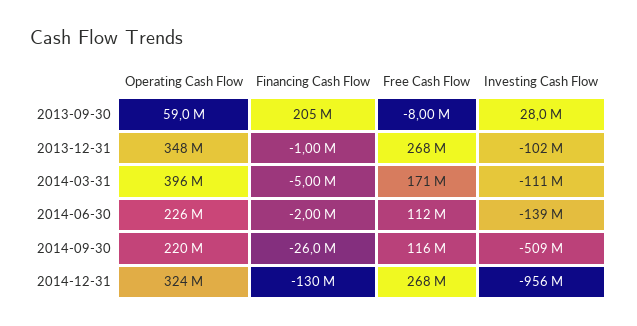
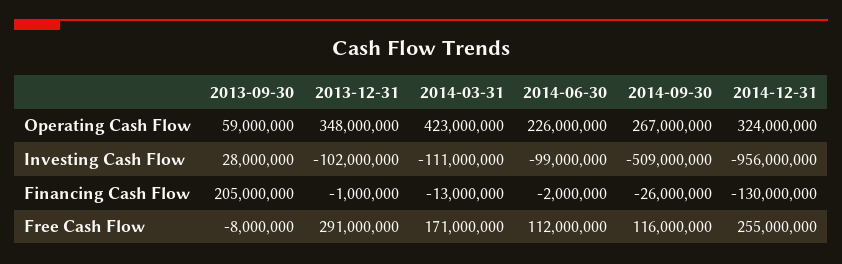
Free Cash Flow, 2013-12-31: 268000000 -> 291000000
Operating Cash Flow, 2014-03-31: 396000000 -> 423000000
Financing Cash Flow, 2014-03-31: -5000000 -> -13000000
Investing Cash Flow, 2014-06-30: -139000000 -> -99000000
Operating Cash Flow, 2014-09-30: 220000000 -> 267000000
Free Cash Flow, 2014-12-31: 268000000 -> 255000000

